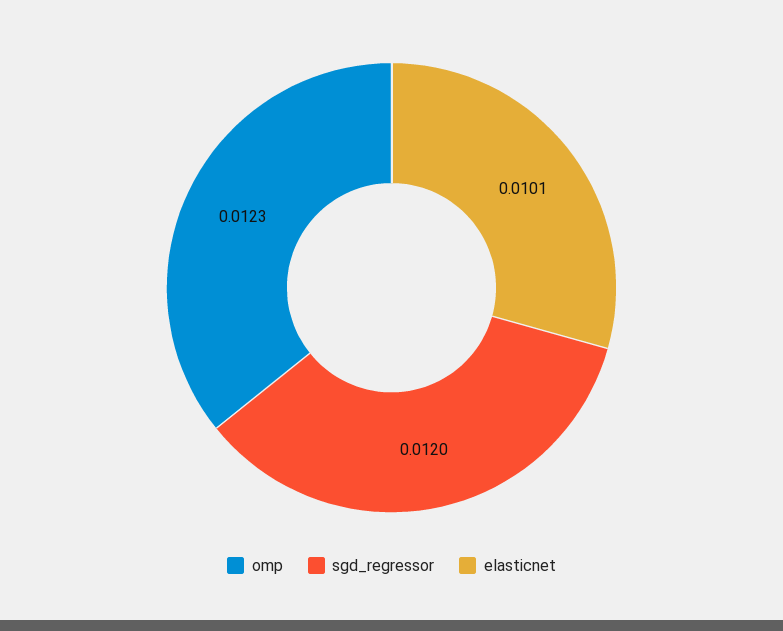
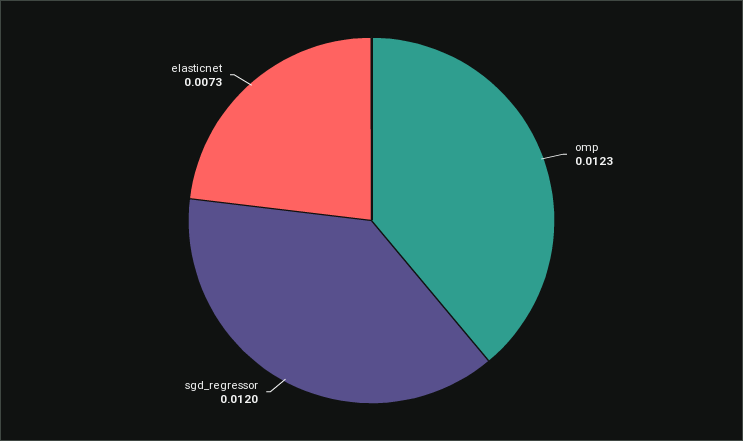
elasticnet: 0.0101 -> 0.0073

